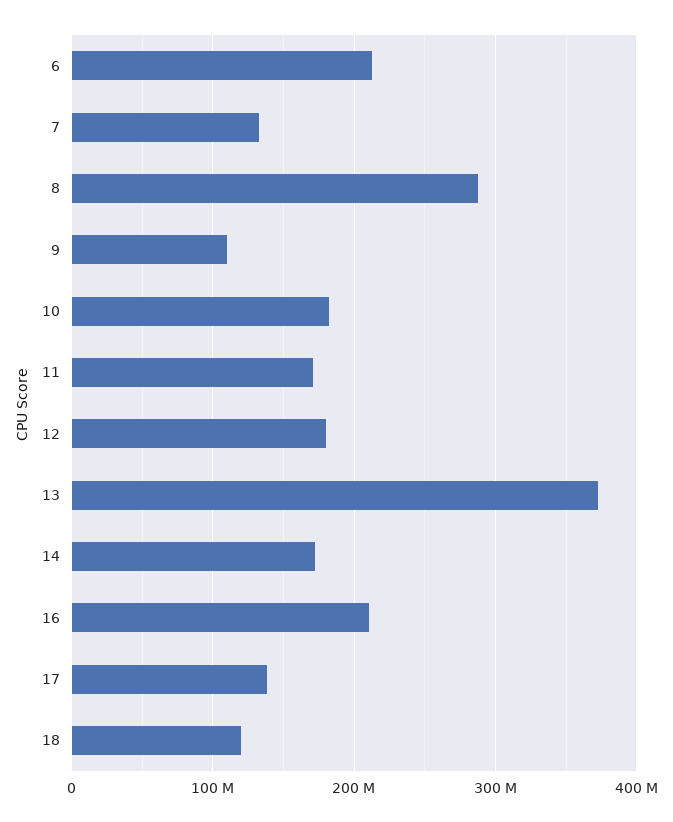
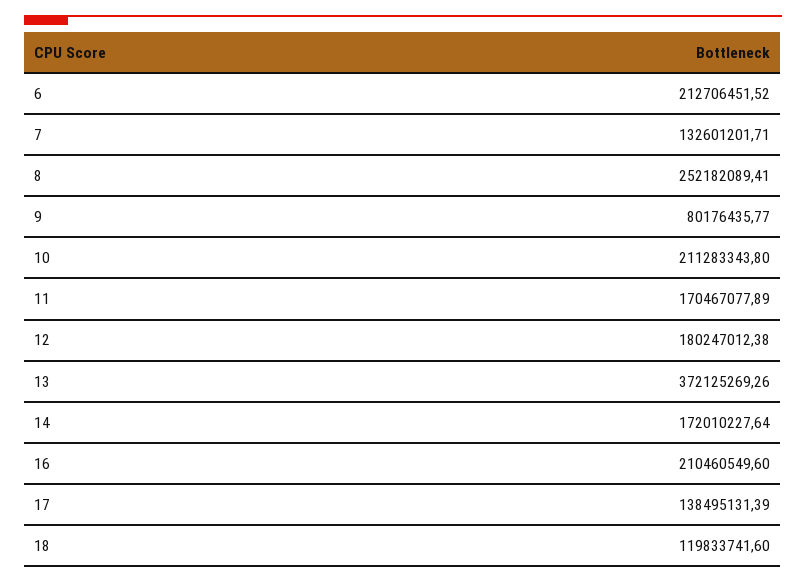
8: 290000000 -> 252182089.41
9: 110000000 -> 80176435.77
10: 180000000 -> 211283343.8

